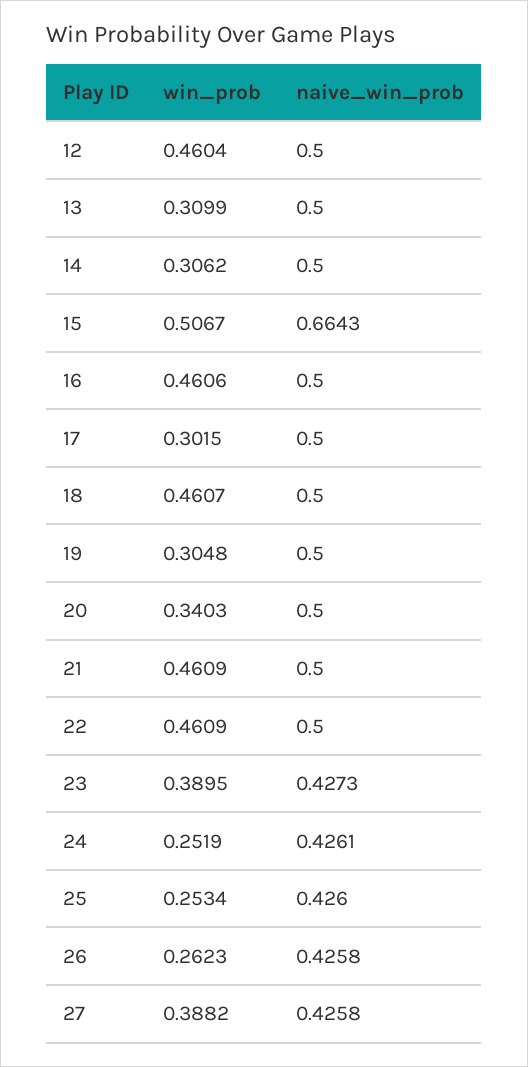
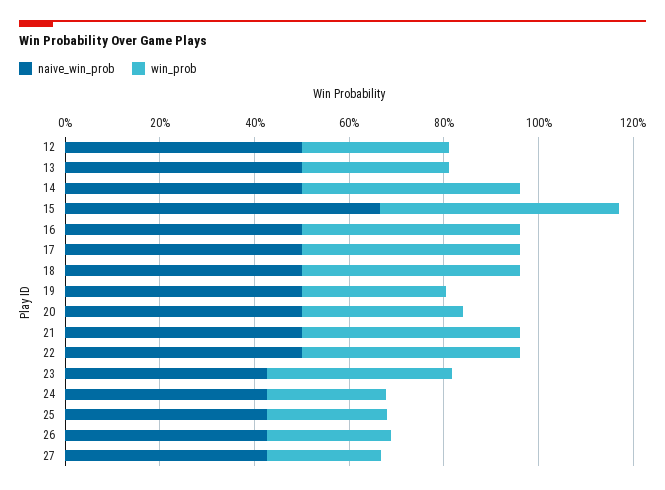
win_prob, 12: 0.4604 -> 0.3
win_prob, 14: 0.3062 -> 0.45
win_prob, 17: 0.3015 -> 0.45
win_prob, 27: 0.3882 -> 0.25

